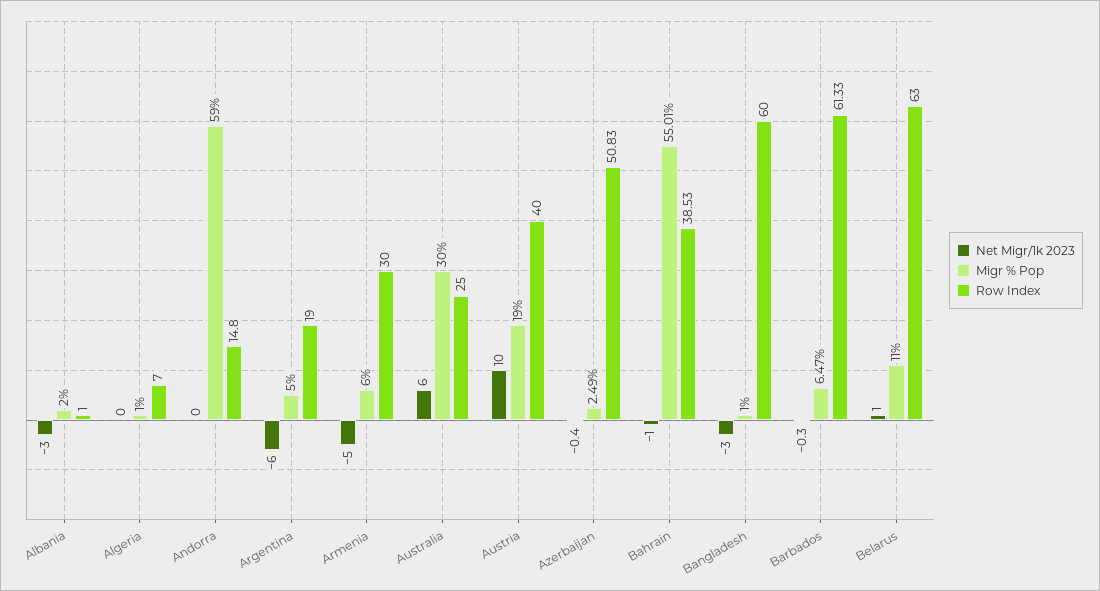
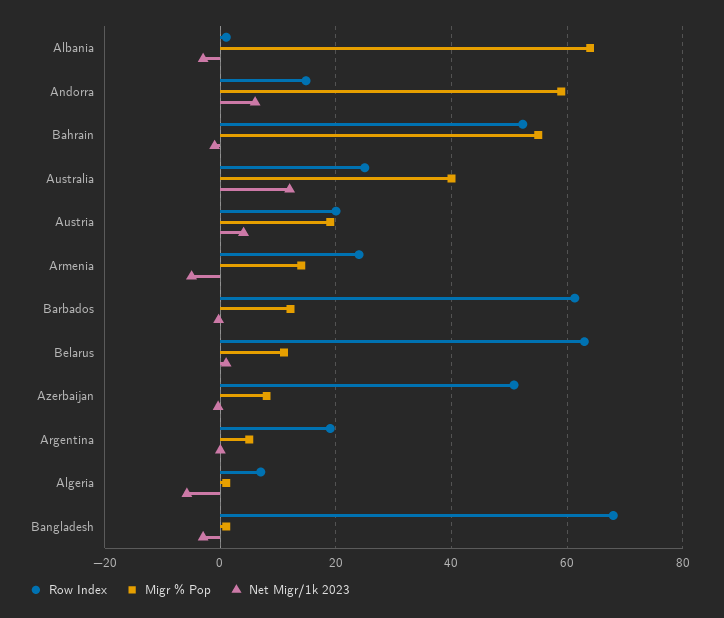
Migr % Pop, Albania: 2 -> 64
Net Migr/1k 2023, Algeria: 0 -> -6
Net Migr/1k 2023, Andorra: 0 -> 6
Net Migr/1k 2023, Argentina: -6 -> 0
Migr % Pop, Armenia: 6 -> 14
Row Index, Armenia: 30 -> 24
Net Migr/1k 2023, Australia: 6 -> 12
Migr % Pop, Australia: 30 -> 40
Net Migr/1k 2023, Austria: 10 -> 4
Row Index, Austria: 40 -> 20
Migr % Pop, Azerbaijan: 2.49 -> 8
Row Index, Bahrain: 38.53 -> 52
Row Index, Bangladesh: 60 -> 68
Migr % Pop, Barbados: 6.47 -> 12

